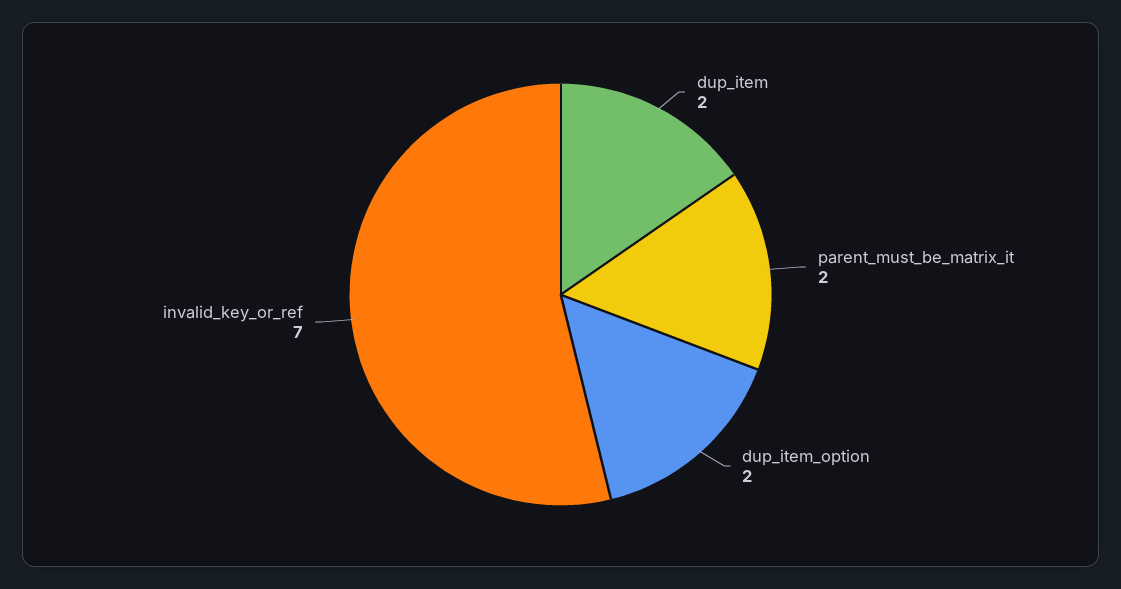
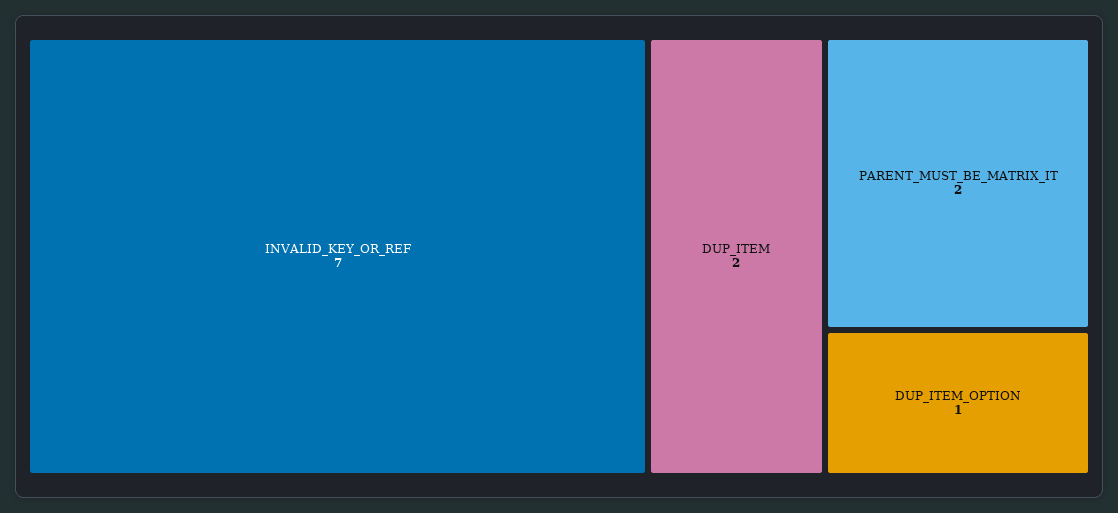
dup_item_option: 2 -> 1

